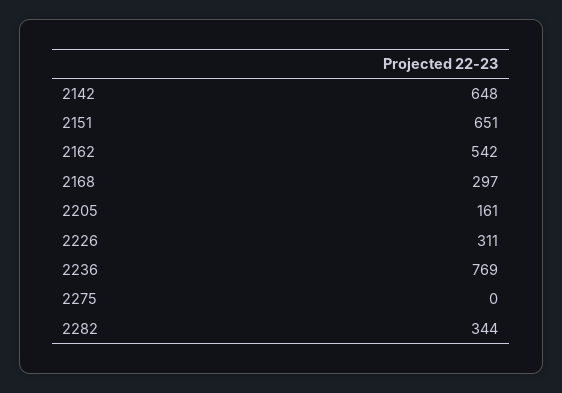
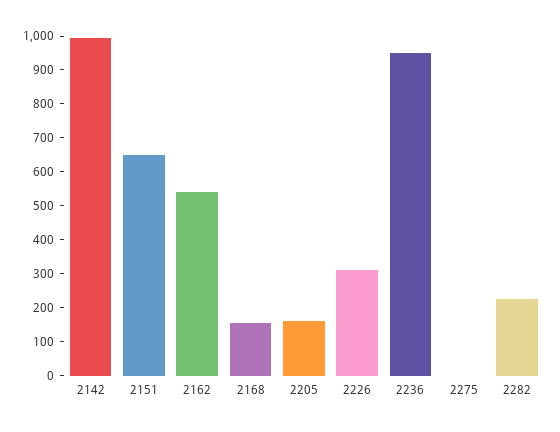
2142: 648 -> 1000
2168: 297 -> 150
2236: 769 -> 950
2282: 344 -> 225

